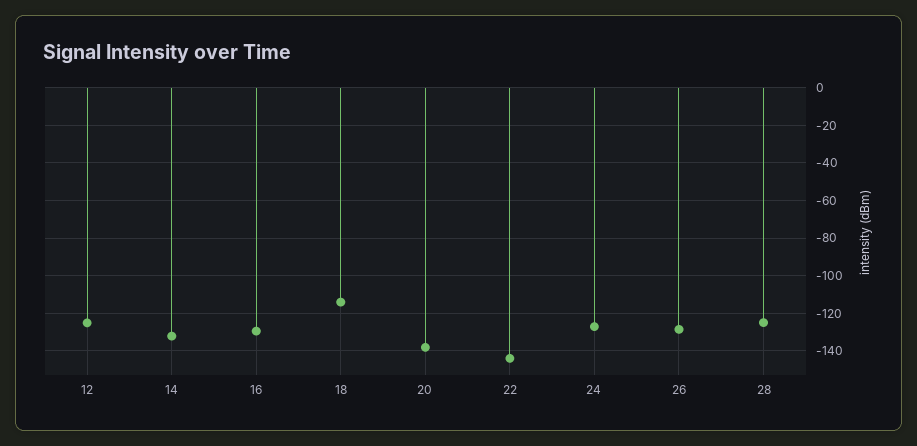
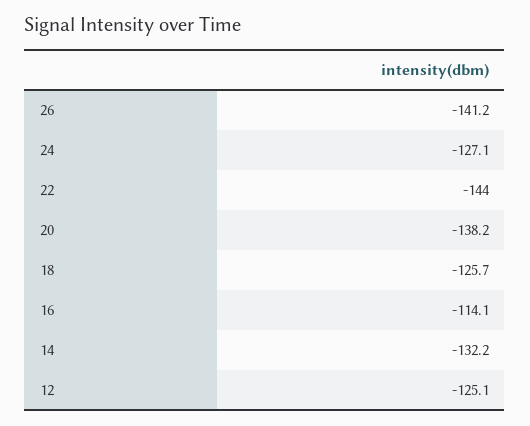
16: -130 -> -114.1
18: -115 -> -125.7
26: -130 -> -141.2
28: -125 -> none

